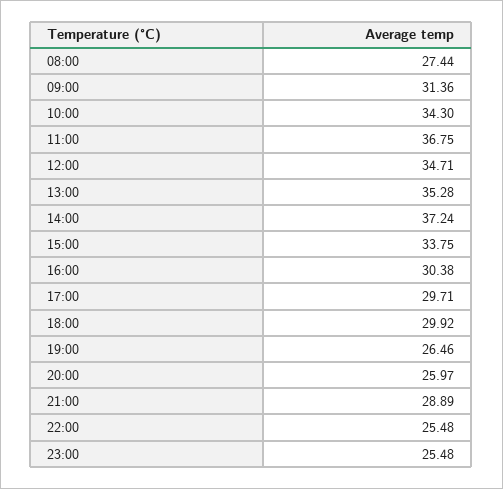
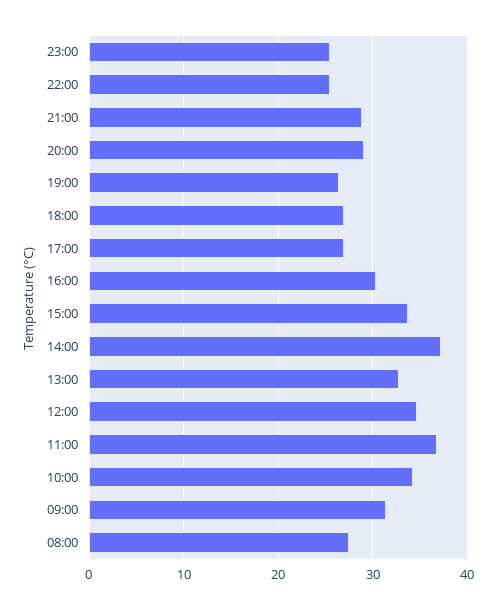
13:00: 35.28 -> 33
17:00: 29.71 -> 27
18:00: 29.92 -> 27
20:00: 25.97 -> 29

